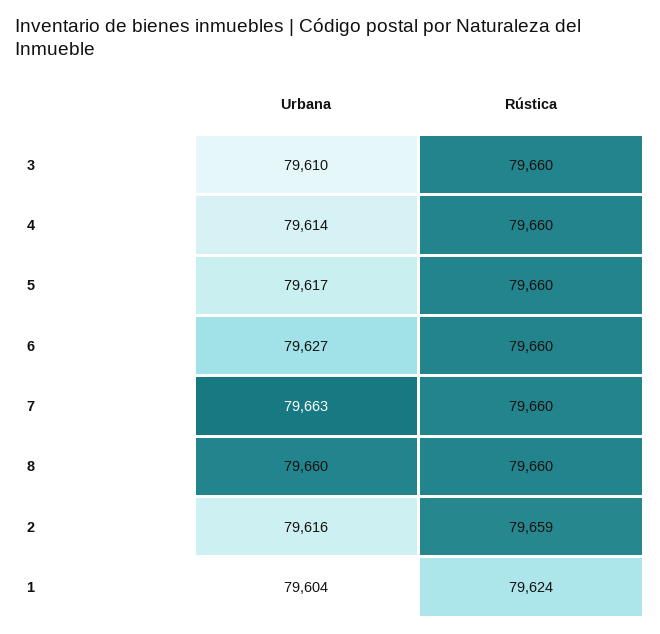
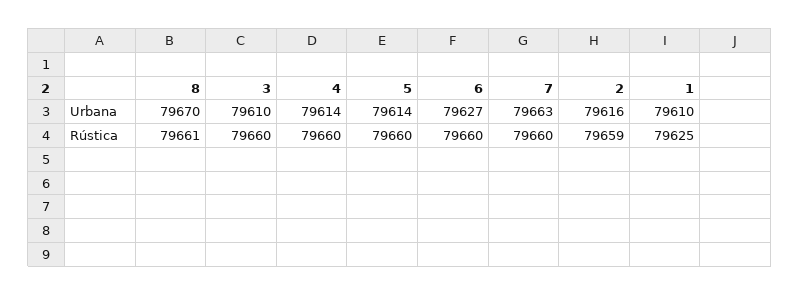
Urbana, 5: 79617 -> 79614
Urbana, 8: 79660 -> 79670
Rústica, 8: 79660 -> 79661
Urbana, 1: 79604 -> 79610
Rústica, 1: 79624 -> 79625

